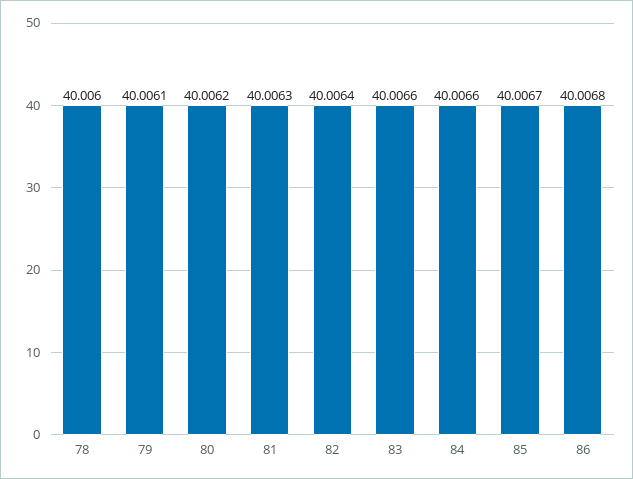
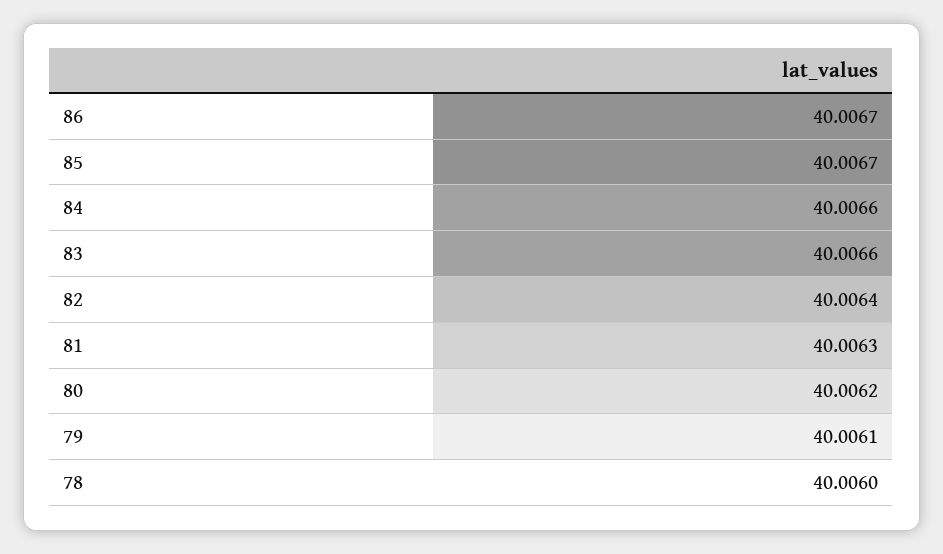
86: 40.0068 -> 40.0067

